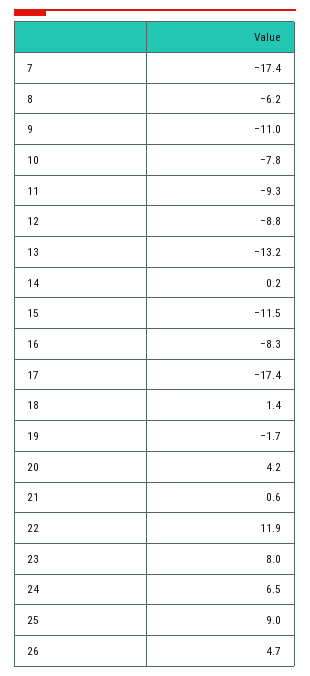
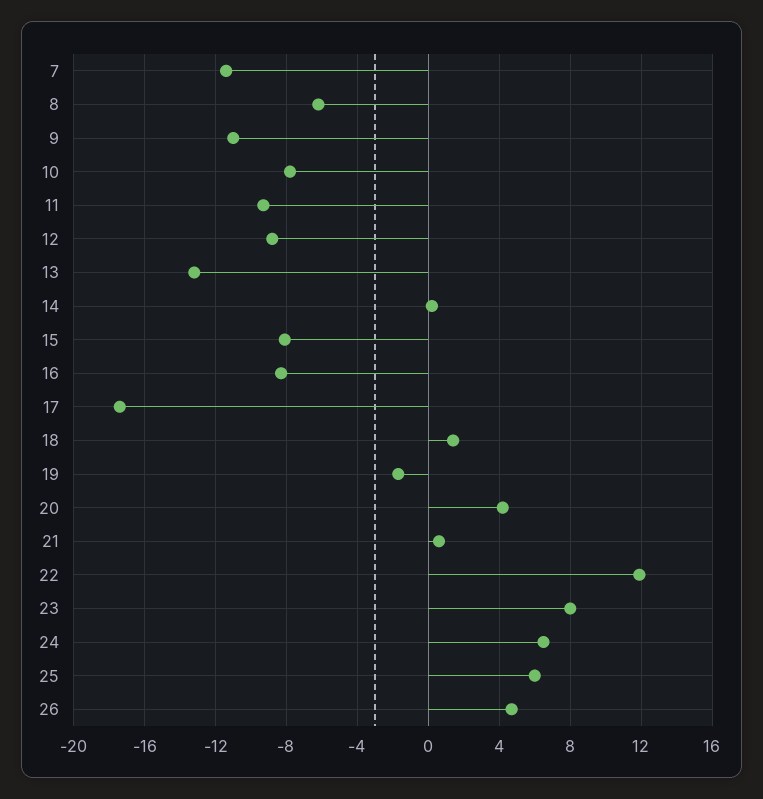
7: -17.4 -> -11.5
15: -11.5 -> -8
25: 9 -> 6

